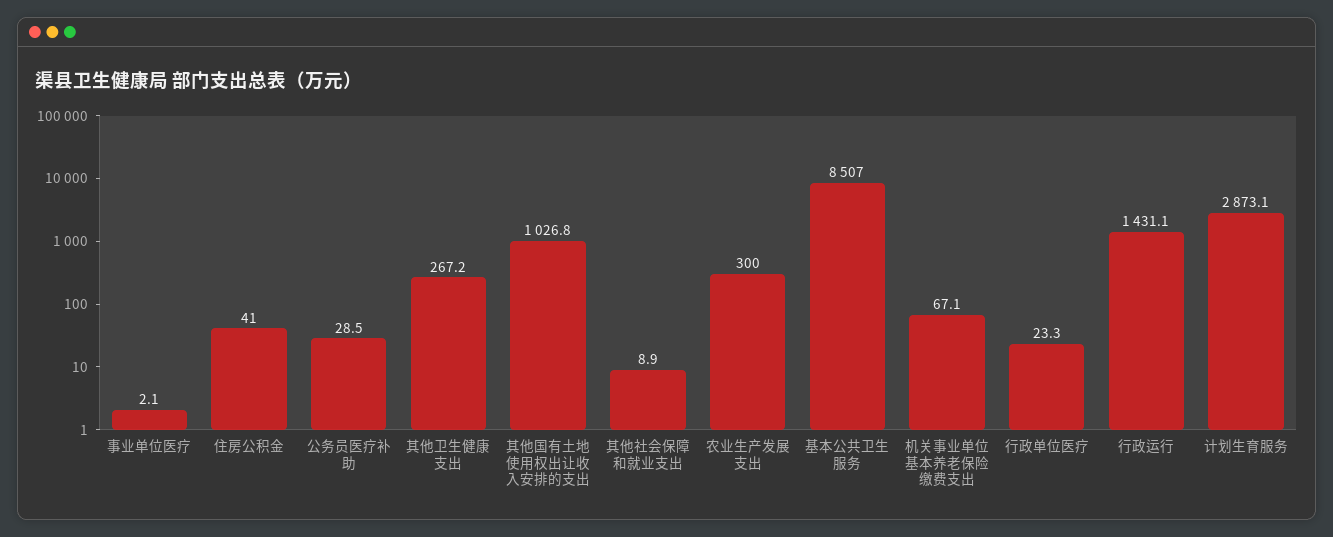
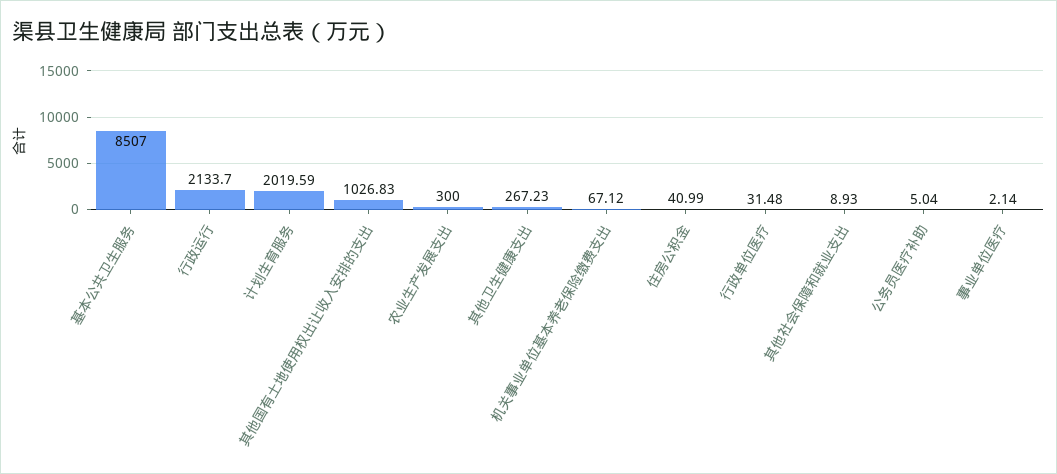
公务员医疗补助: 28.5 -> 5.04
行政单位医疗: 23.3 -> 31.48
行政运行: 1431.1 -> 2133.7
计划生育服务: 2873.1 -> 2019.59

